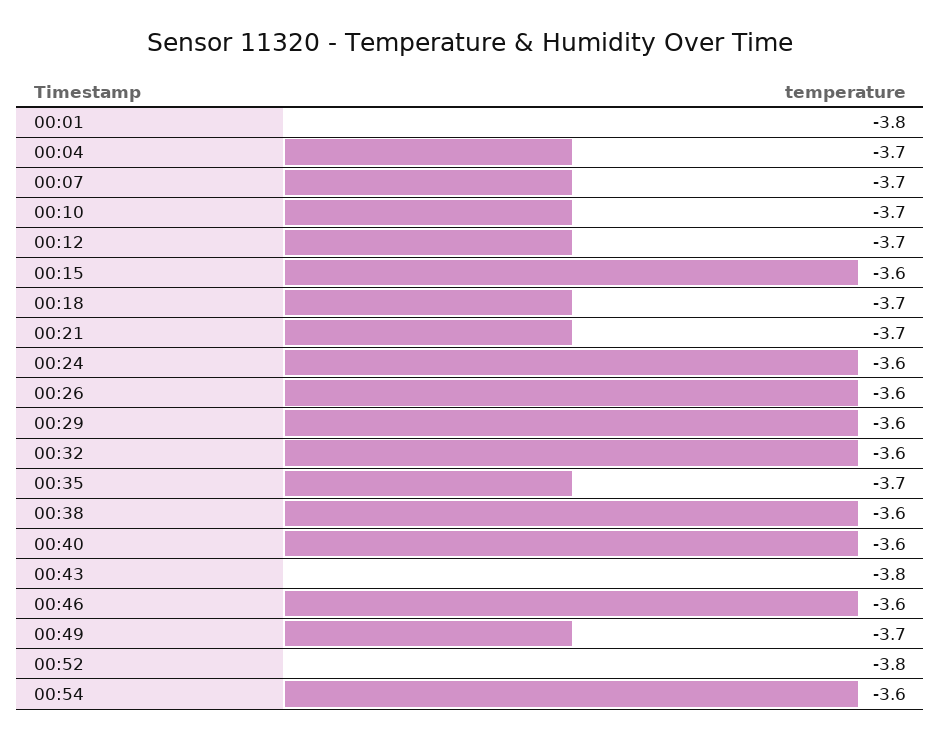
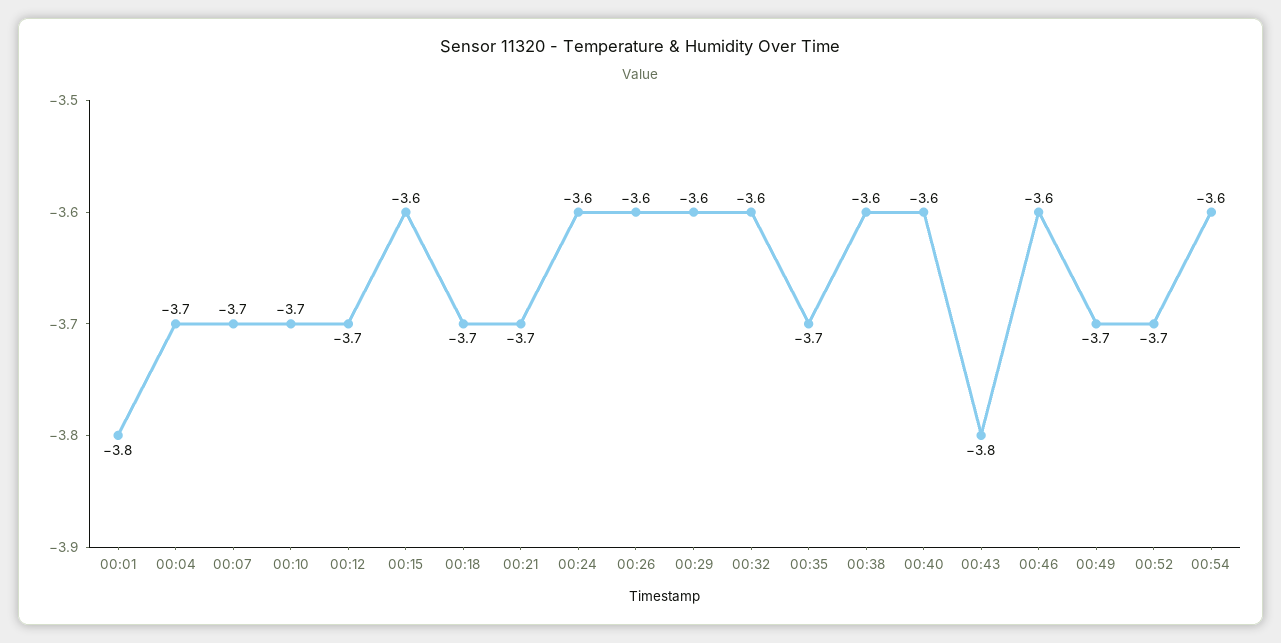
00:52: -3.8 -> -3.7

